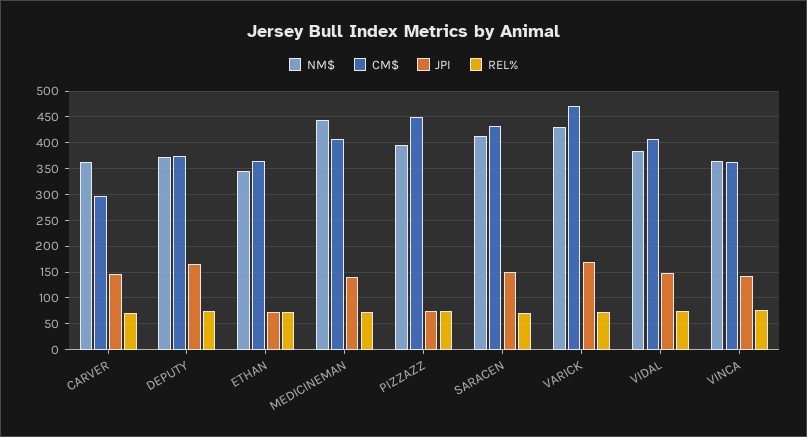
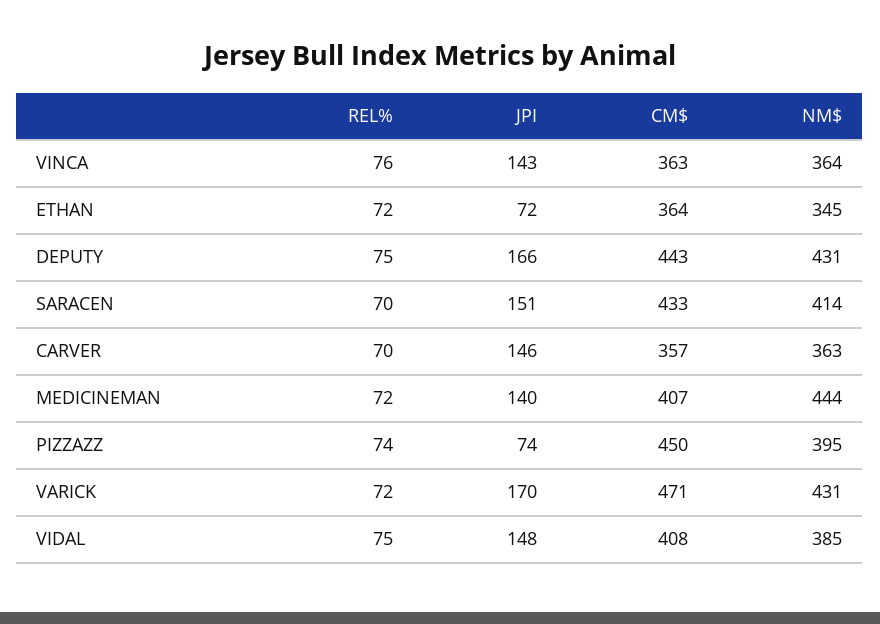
CM$, CARVER: 300 -> 357
NM$, DEPUTY: 375 -> 431
CM$, DEPUTY: 375 -> 443

